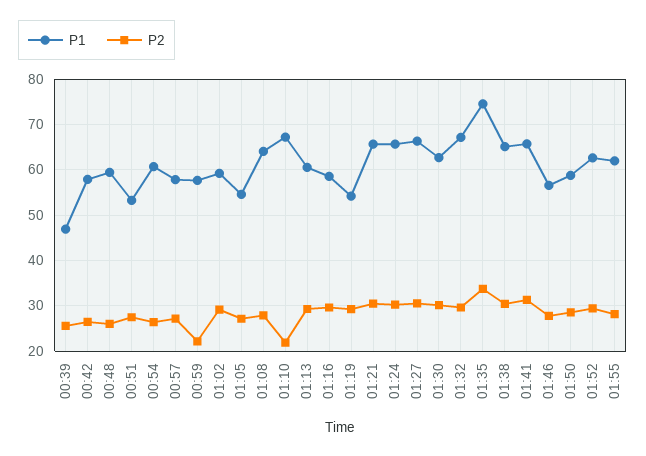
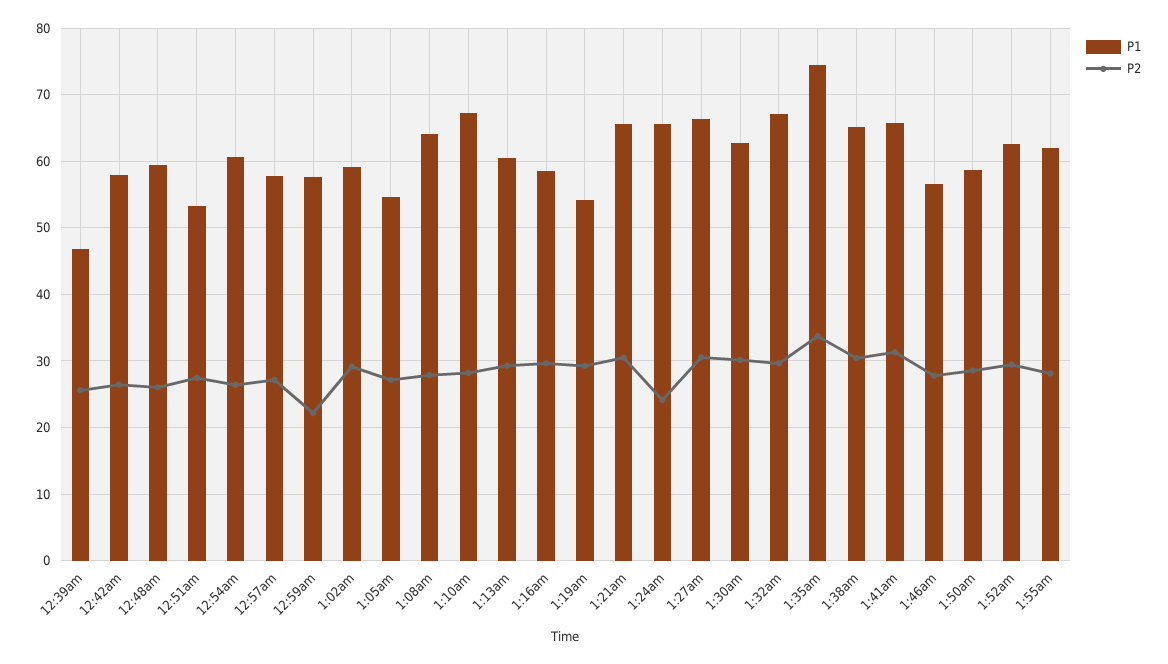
P2, 01:10: 22 -> 28
P2, 01:24: 30 -> 24

